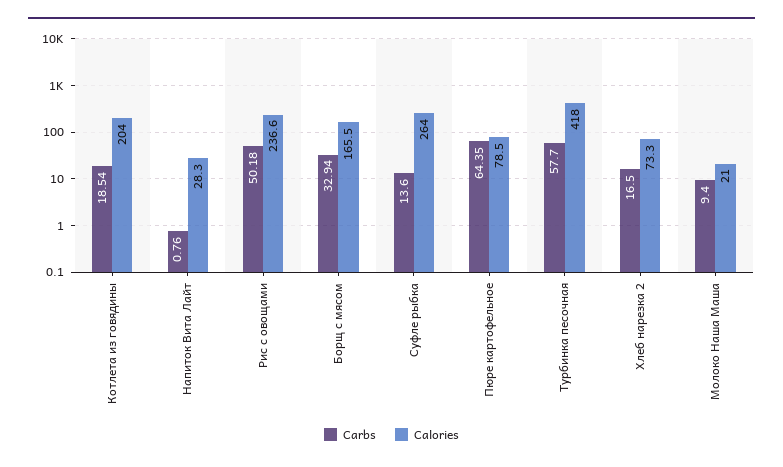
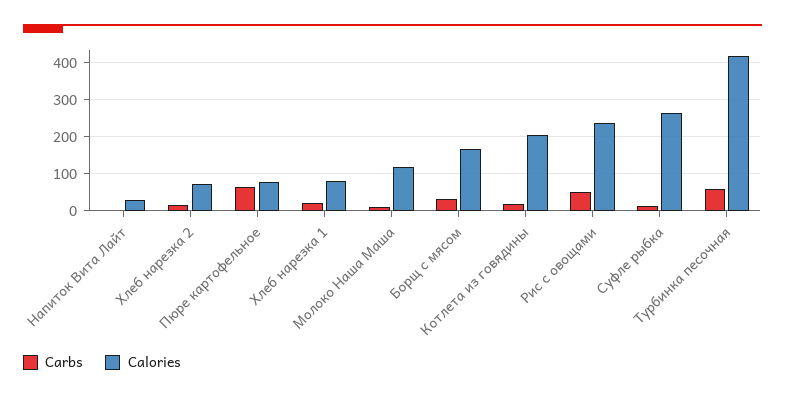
Calories, Молоко Наша Маша: 21 -> 120
Carbs, Хлеб нарезка 1: none -> 20
Calories, Хлеб нарезка 1: none -> 80

